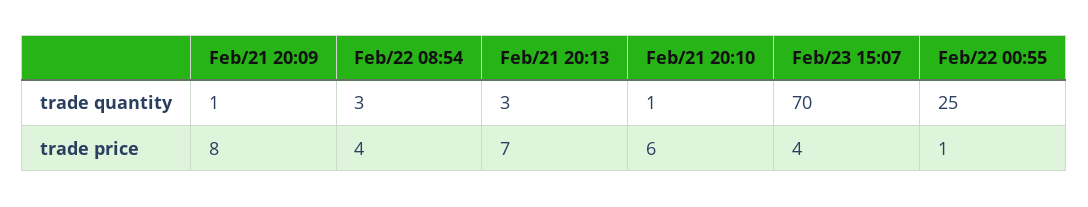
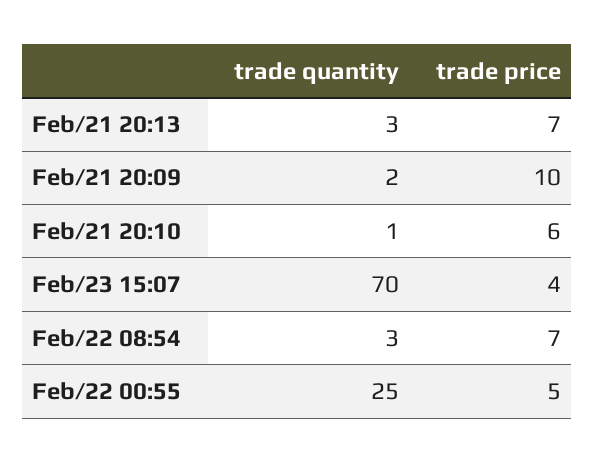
Feb/21 20:09, trade quantity: 1 -> 2
Feb/21 20:09, trade price: 8 -> 10
Feb/22 08:54, trade price: 4 -> 7
Feb/22 00:55, trade price: 1 -> 5

